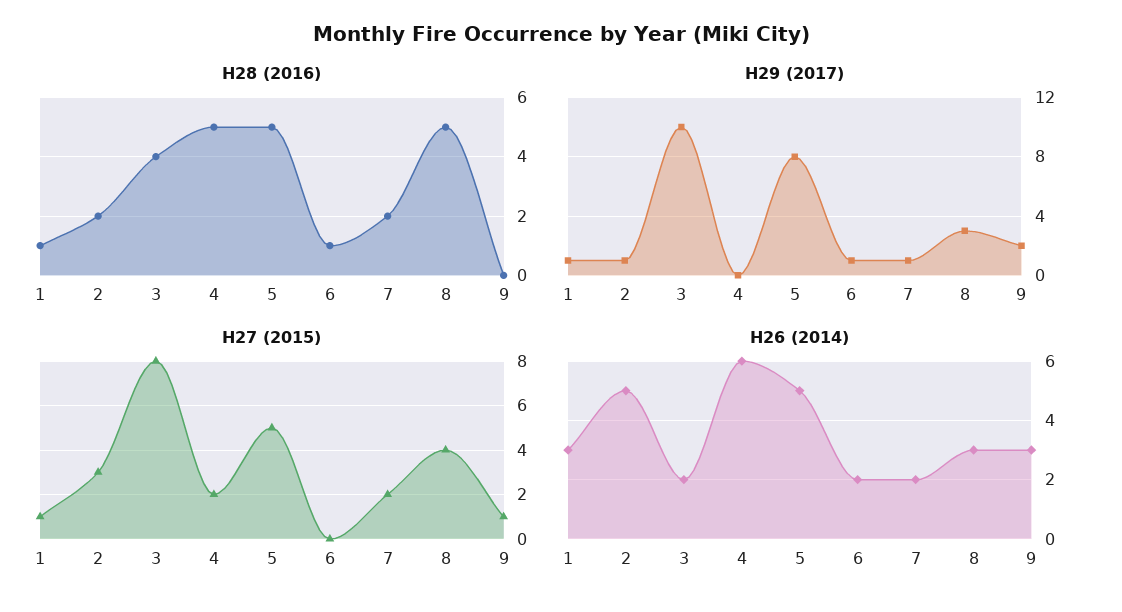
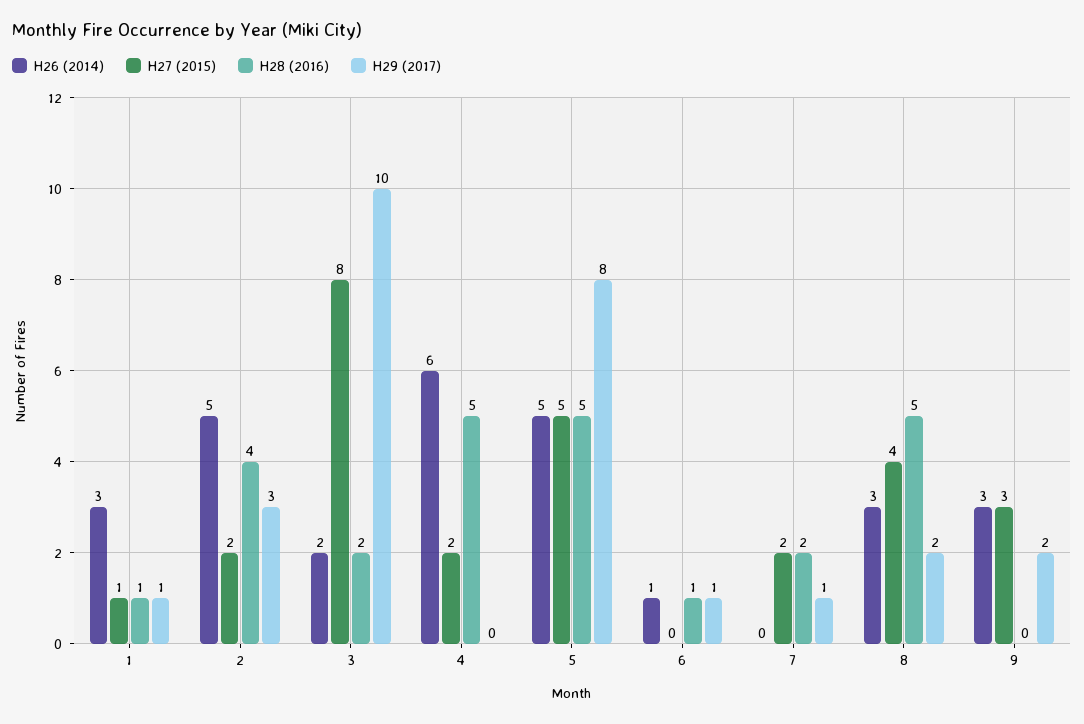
H28 (2016), 2: 2 -> 4
H28 (2016), 3: 4 -> 2
H29 (2017), 2: 1 -> 3
H29 (2017), 8: 3 -> 2
H27 (2015), 2: 3 -> 2
H27 (2015), 9: 1 -> 3
H26 (2014), 6: 2 -> 1
H26 (2014), 7: 2 -> 0

